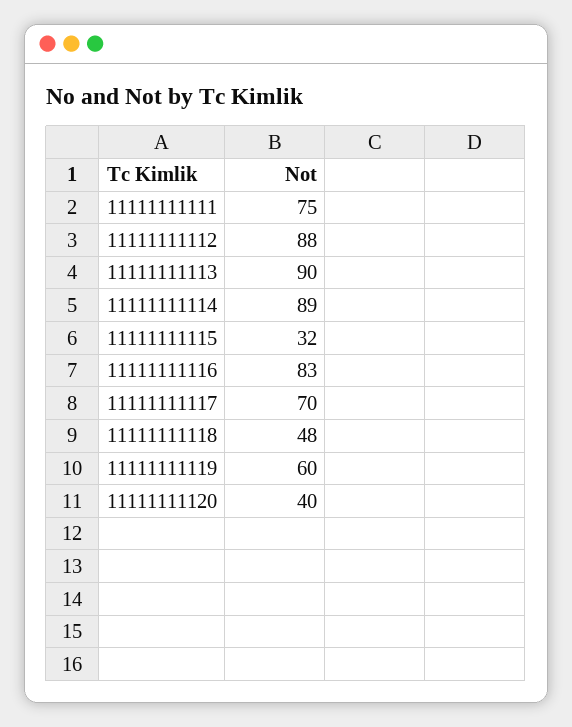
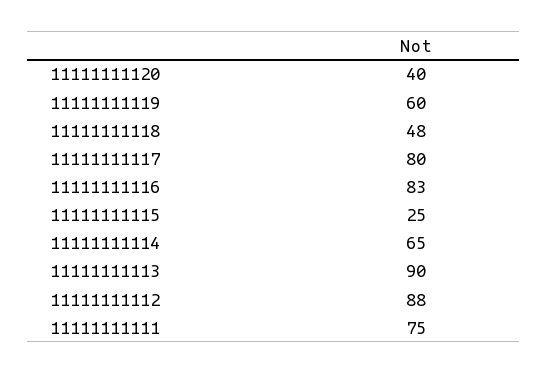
11111111114: 89 -> 65
11111111115: 32 -> 25
11111111117: 70 -> 80

